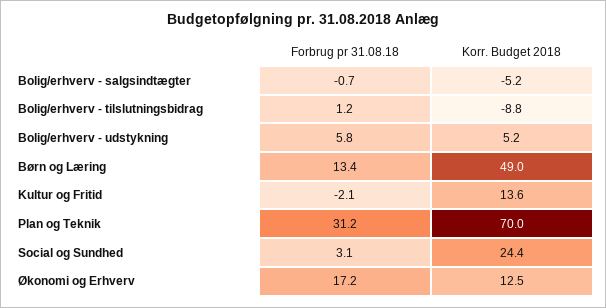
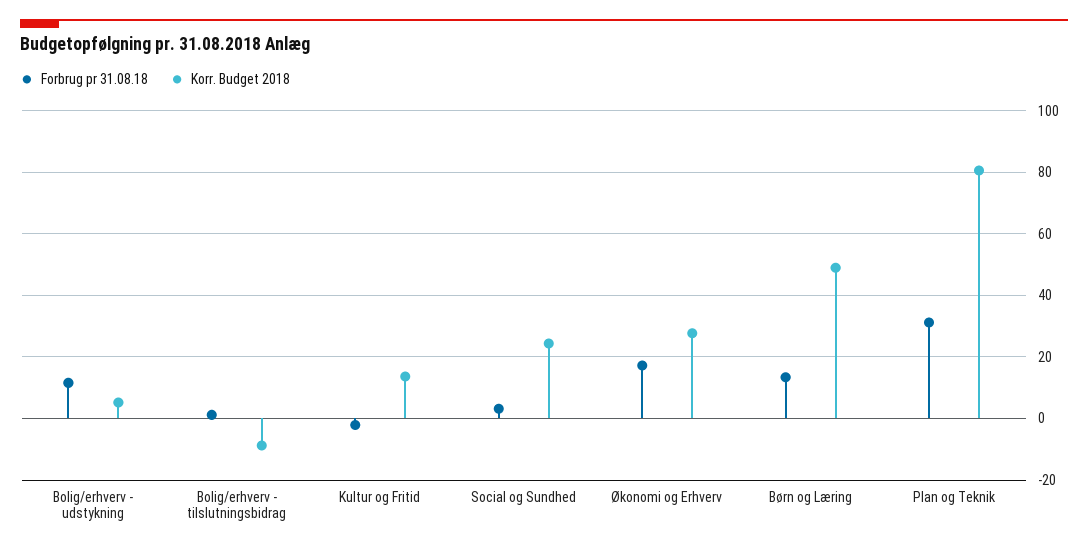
Forbrug pr 31.08.18, Bolig/erhverv - salgsindtægter: -0.7 -> none
Korr. Budget 2018, Bolig/erhverv - salgsindtægter: -5.2 -> none
Forbrug pr 31.08.18, Bolig/erhverv - udstykning: 5.8 -> 12
Korr. Budget 2018, Plan og Teknik: 70 -> 80
Korr. Budget 2018, Økonomi og Erhverv: 12.5 -> 28

